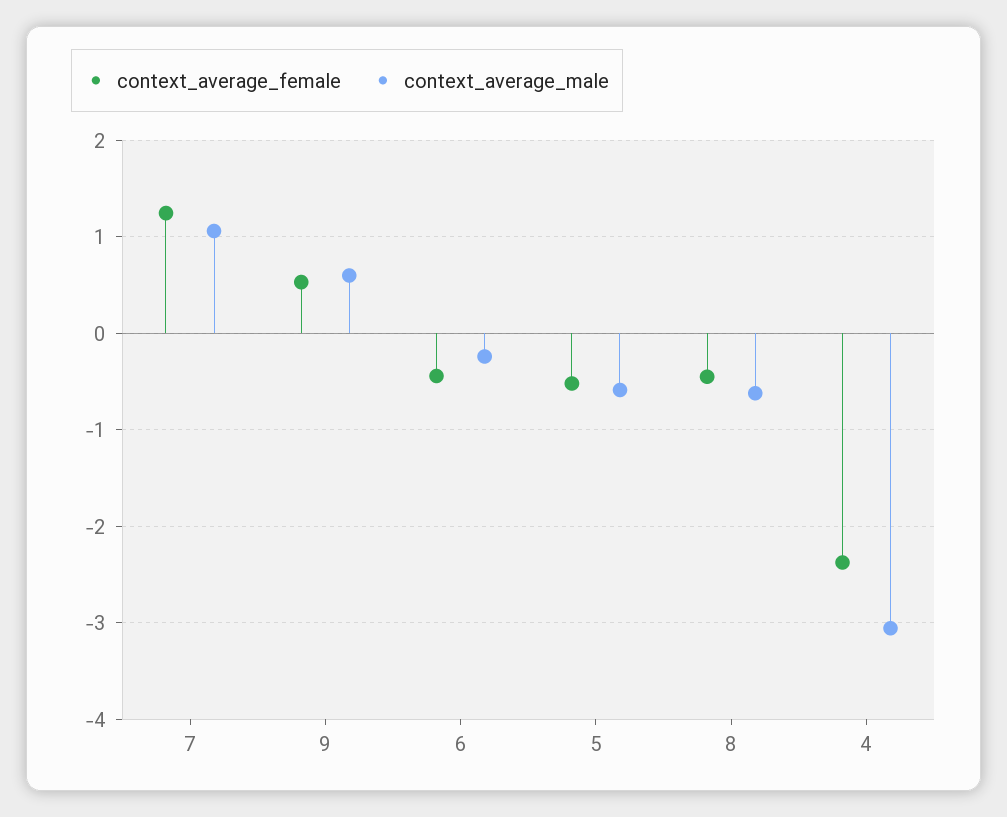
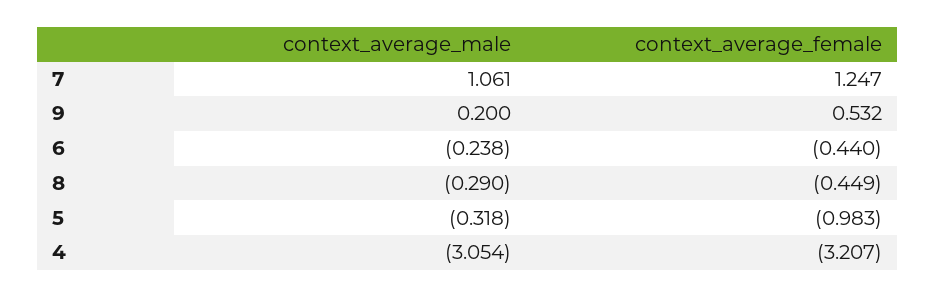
context_average_male, 9: 0.6 -> 0.2
context_average_female, 5: -0.5 -> -0.983
context_average_male, 5: -0.6 -> -0.318
context_average_male, 8: -0.6 -> -0.29
context_average_female, 4: -2.4 -> -3.207

